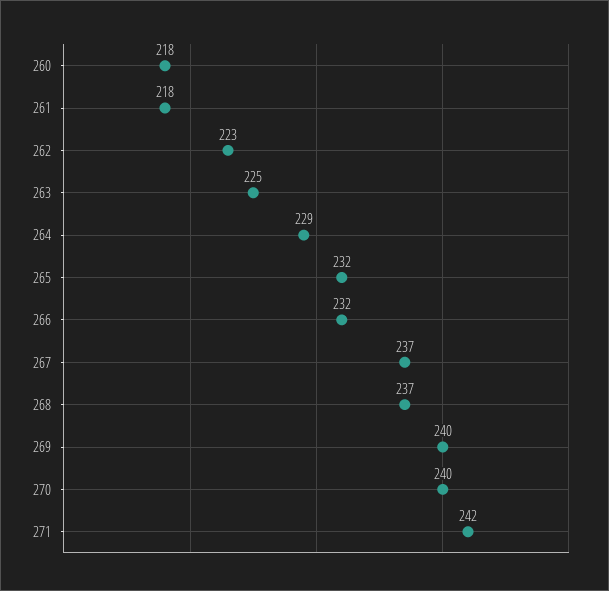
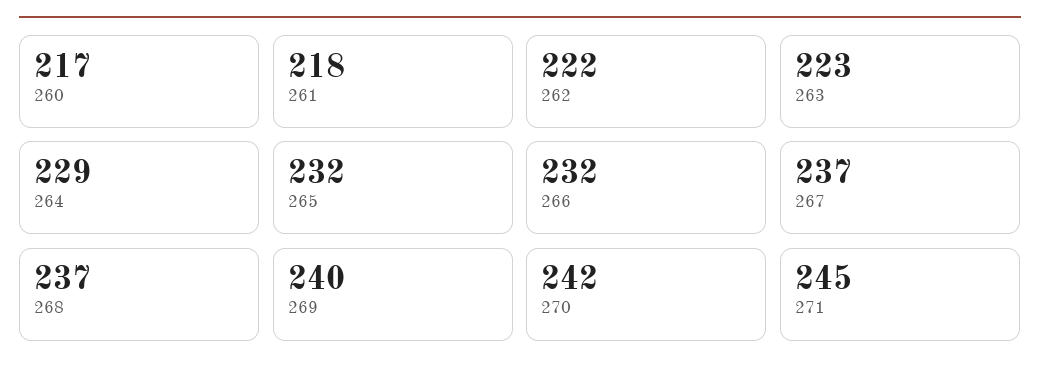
260: 218 -> 217
262: 223 -> 222
263: 225 -> 223
270: 240 -> 242
271: 242 -> 245

